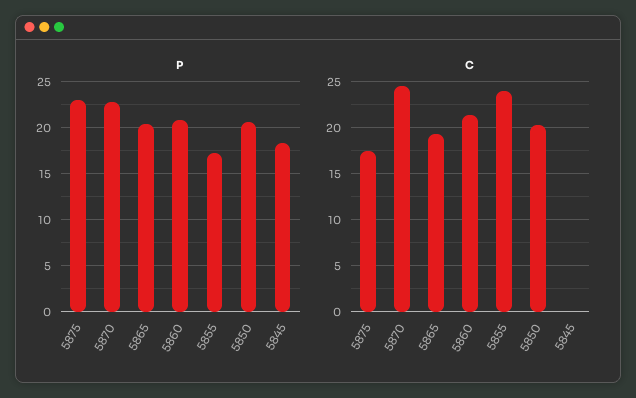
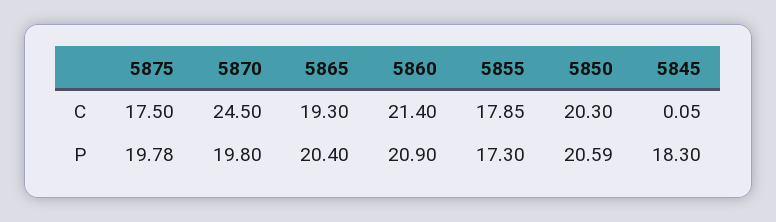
P, 5875: 23 -> 19.78
P, 5870: 23 -> 19.8
C, 5855: 24 -> 17.85

